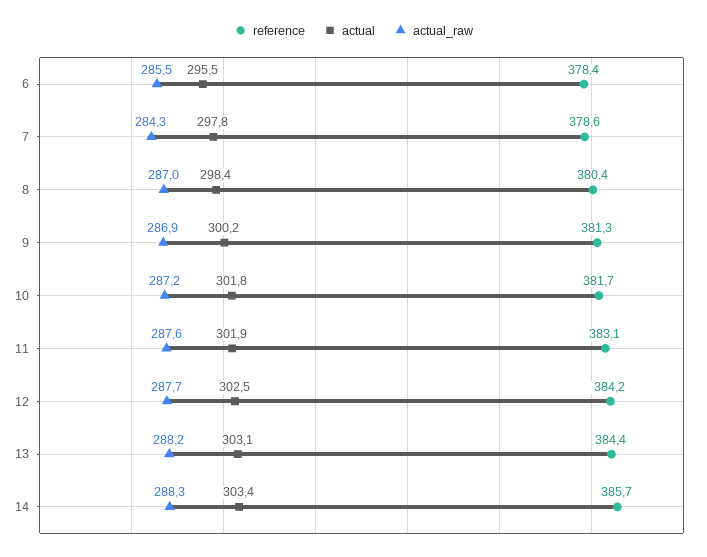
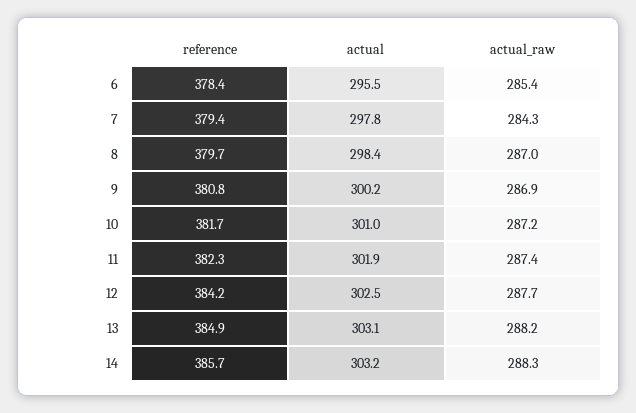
actual_raw, 6: 285.5 -> 285.4
reference, 7: 378.6 -> 379.4
reference, 8: 380.4 -> 379.7
reference, 9: 381.3 -> 380.8
actual, 10: 301.8 -> 301
reference, 11: 383.1 -> 382.3
actual_raw, 11: 287.6 -> 287.4
reference, 13: 384.4 -> 384.9
actual, 14: 303.4 -> 303.2

